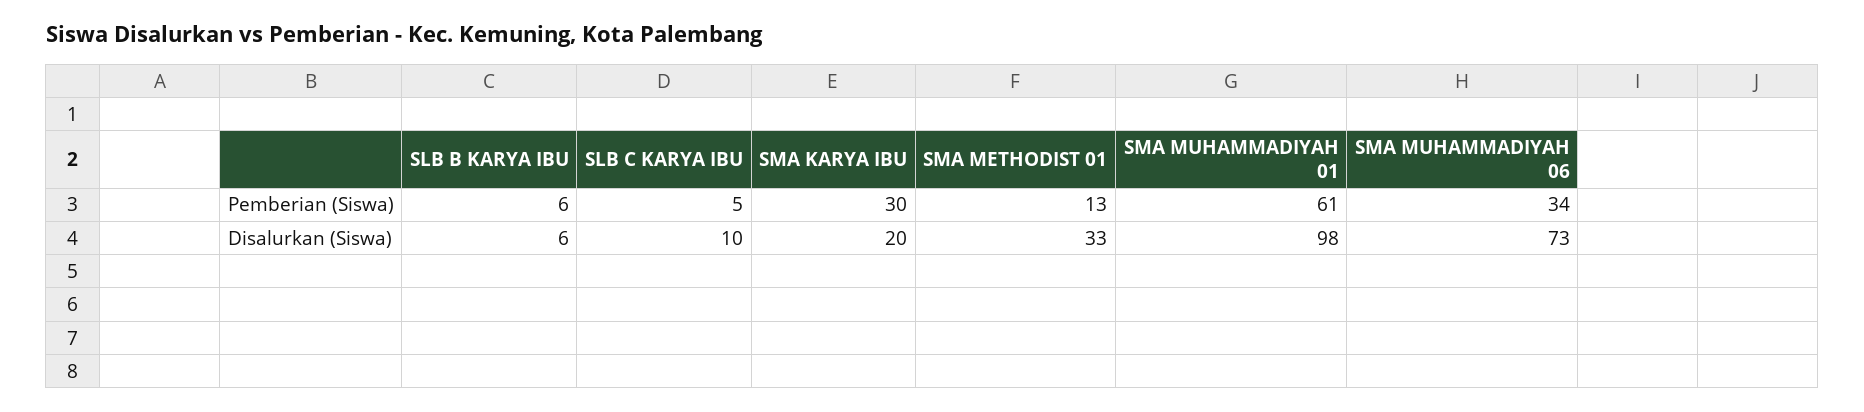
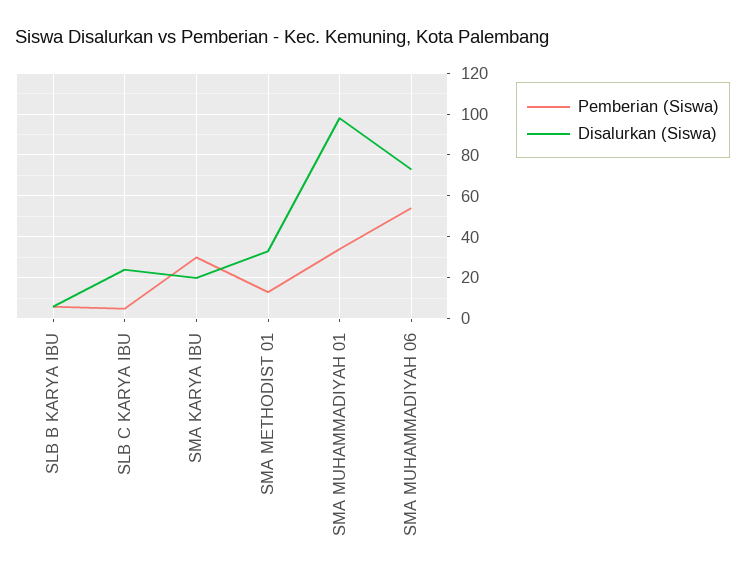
Pemberian (Siswa), SMA MUHAMMADIYAH 01: 61 -> 35
Pemberian (Siswa), SMA MUHAMMADIYAH 06: 34 -> 55
Disalurkan (Siswa), SLB C KARYA IBU: 10 -> 25

